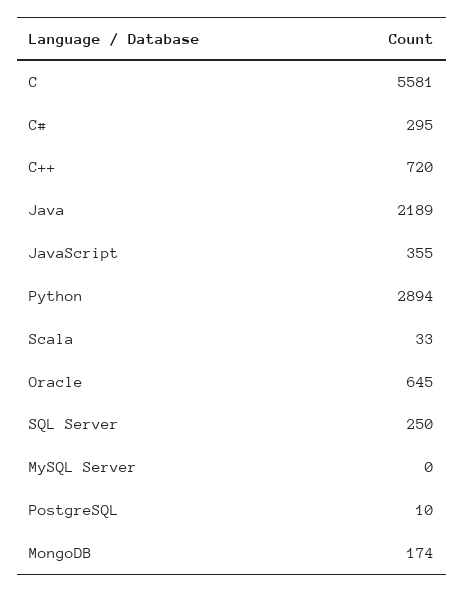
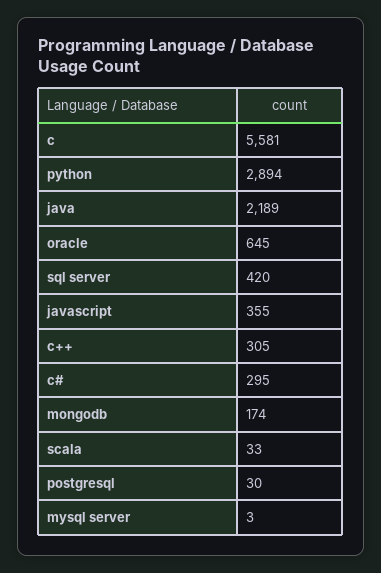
C++: 720 -> 305
SQL Server: 250 -> 420
MySQL Server: 0 -> 3
PostgreSQL: 10 -> 30

